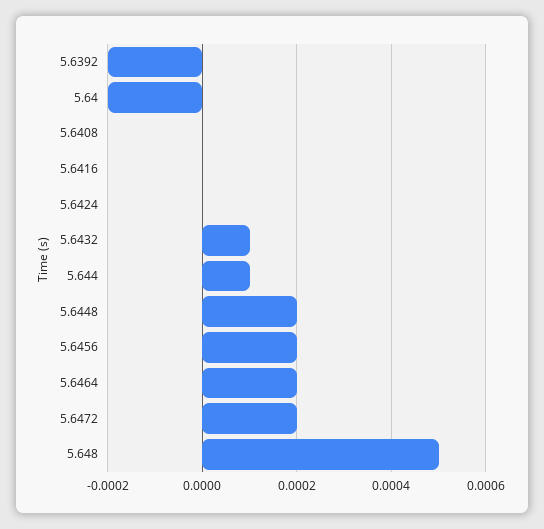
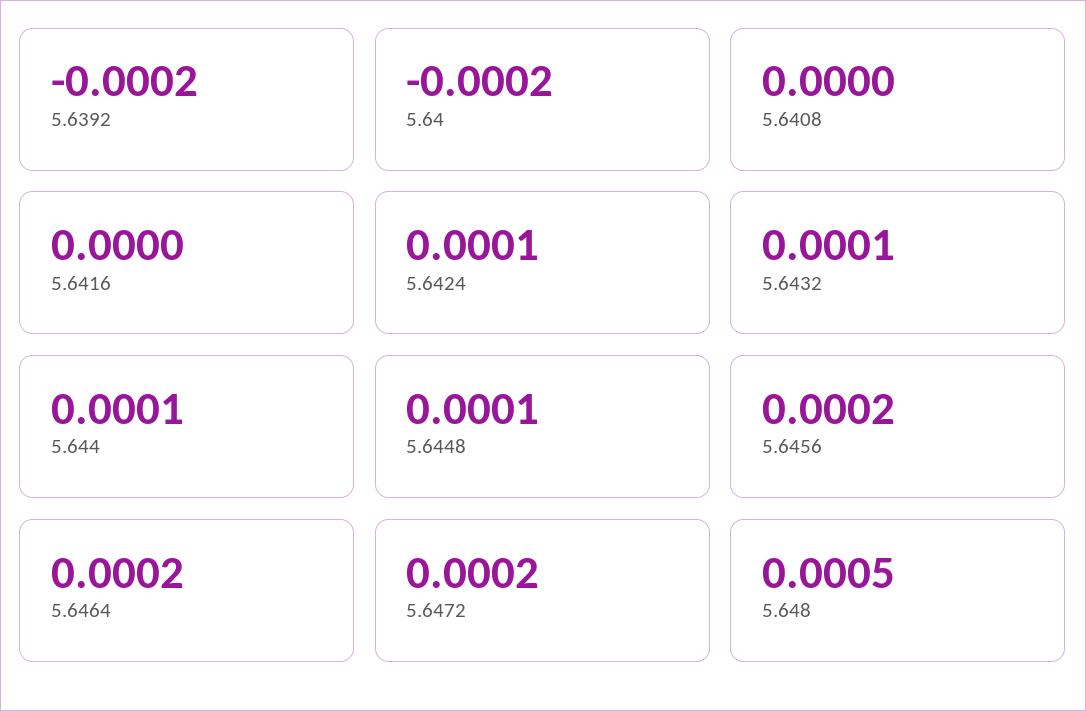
5.6424: 0 -> 0.0001
5.6448: 0.0002 -> 0.0001

